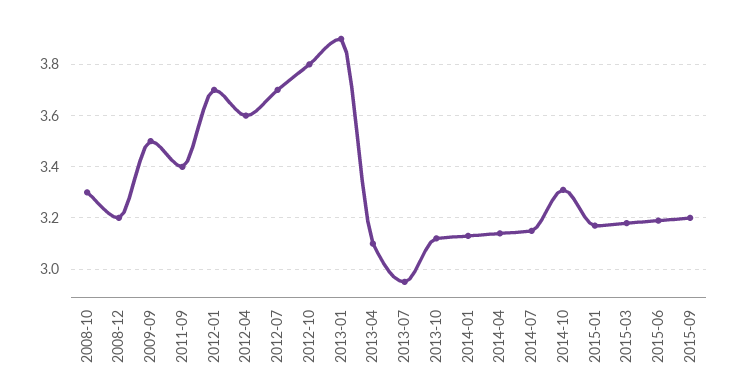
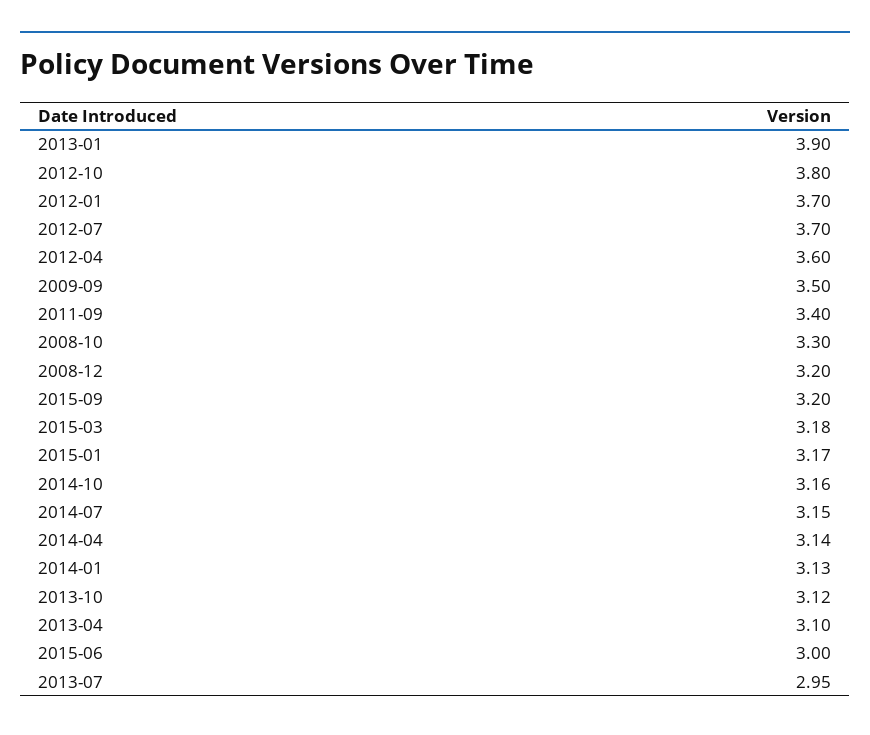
2014-10: 3.3 -> 3.16
2015-06: 3.2 -> 3

